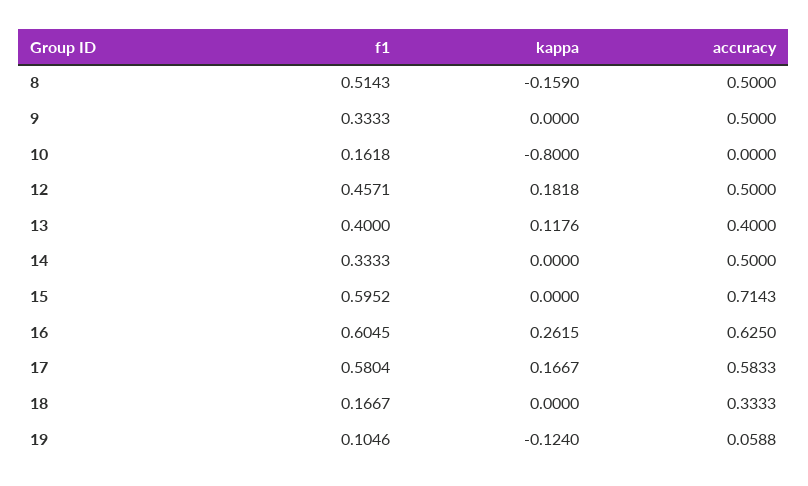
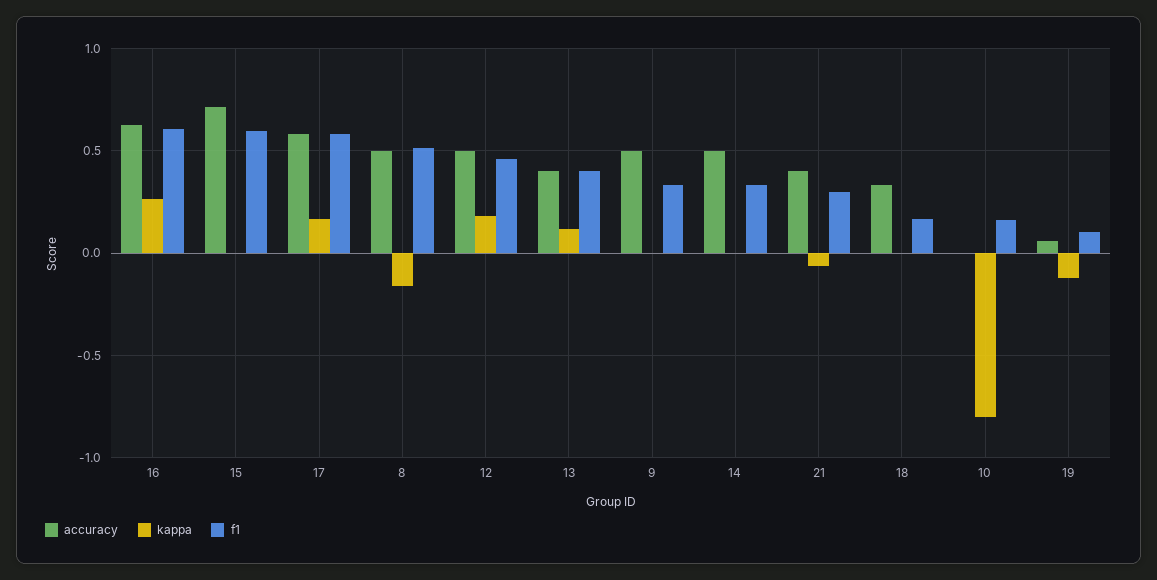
accuracy, 21: none -> 0.4
kappa, 21: none -> -0.05
f1, 21: none -> 0.3

